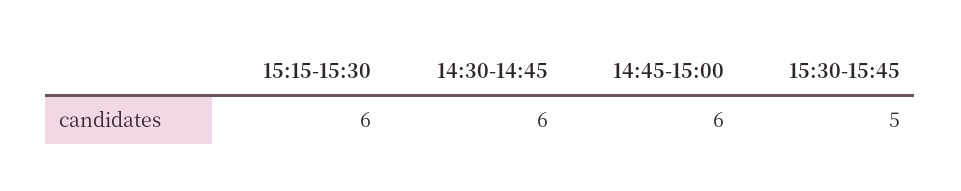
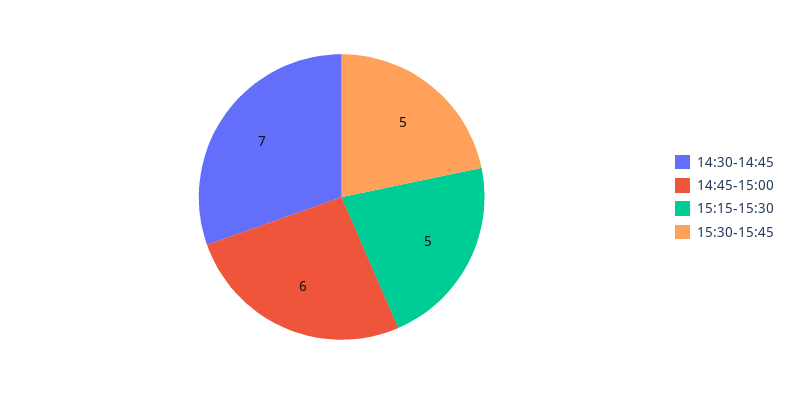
15:15-15:30: 6 -> 5
14:30-14:45: 6 -> 7

